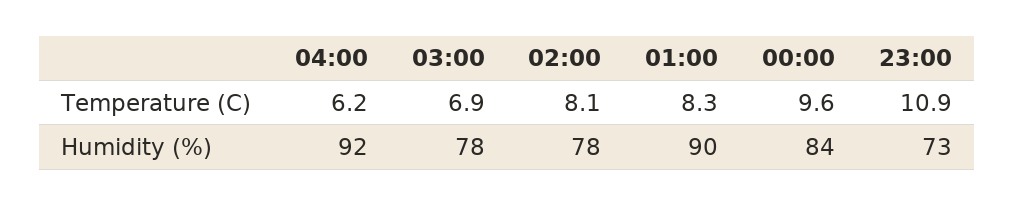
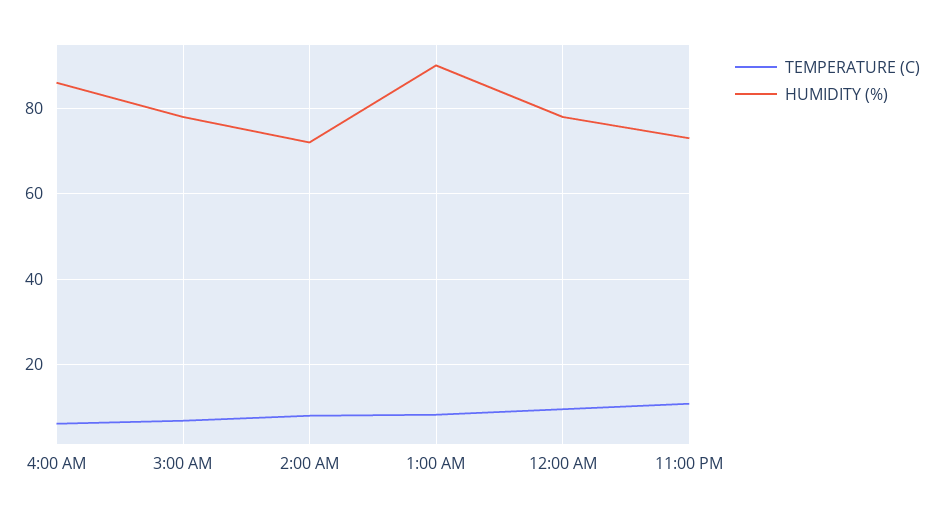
Humidity (%), 04:00: 92 -> 86
Humidity (%), 02:00: 78 -> 72
Humidity (%), 00:00: 84 -> 78

